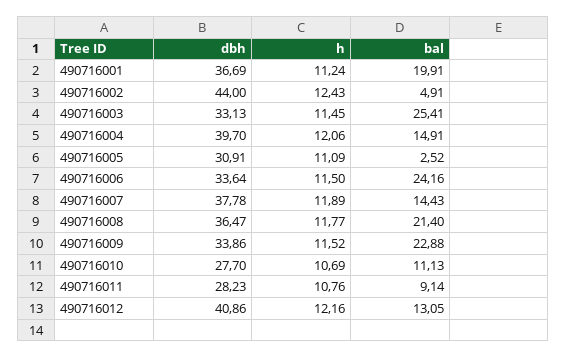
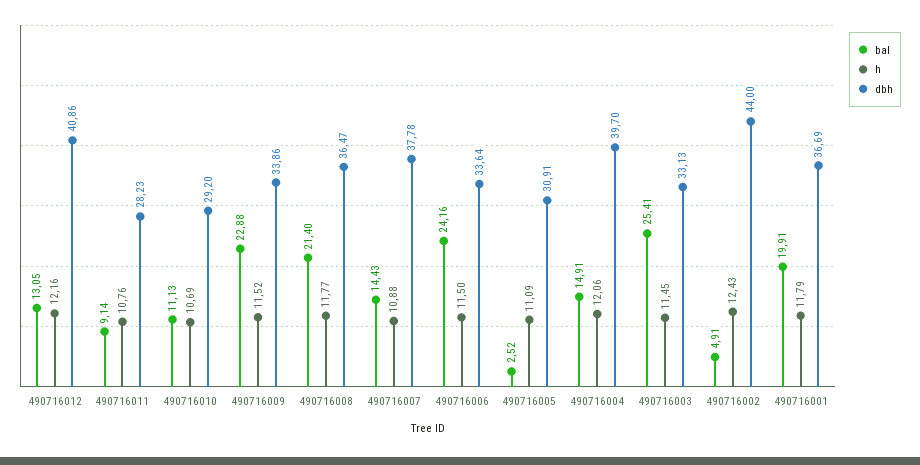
h, 490716001: 11.24 -> 11.79
h, 490716007: 11.89 -> 10.88
dbh, 490716010: 27.7 -> 29.2

